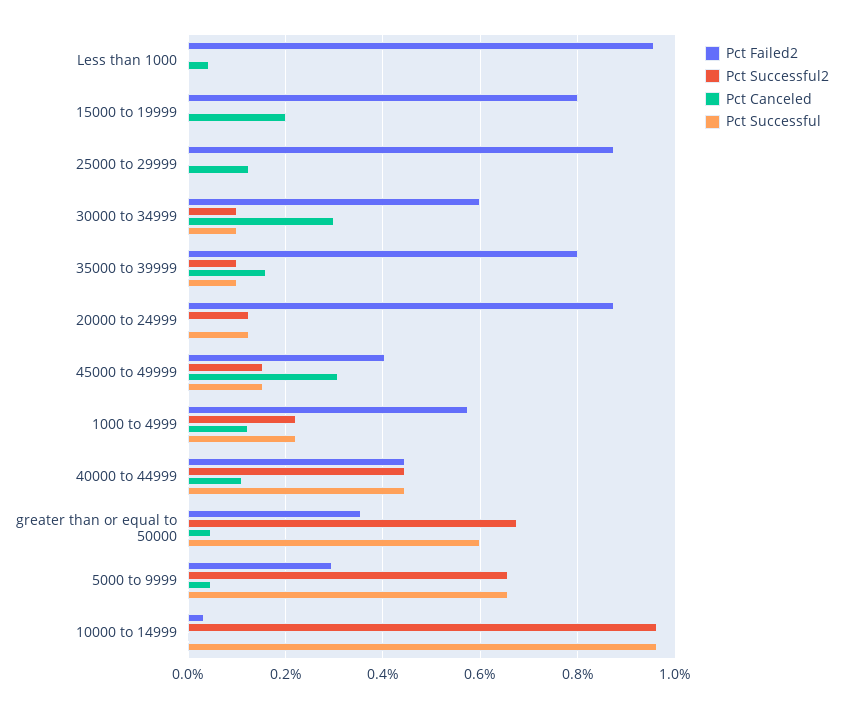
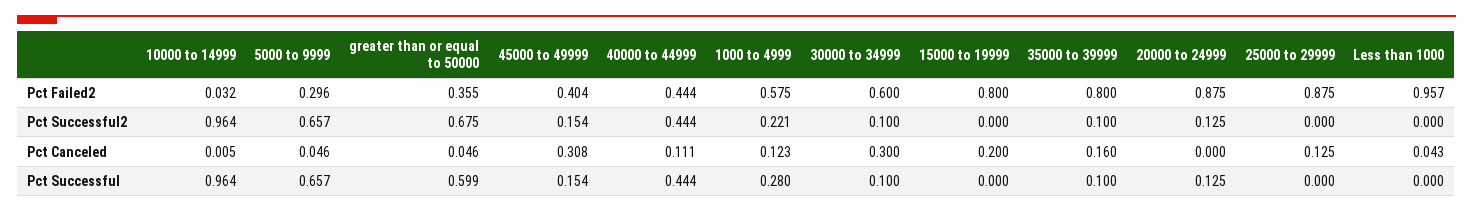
Pct Successful, 1000 to 4999: 0.22 -> 0.28

